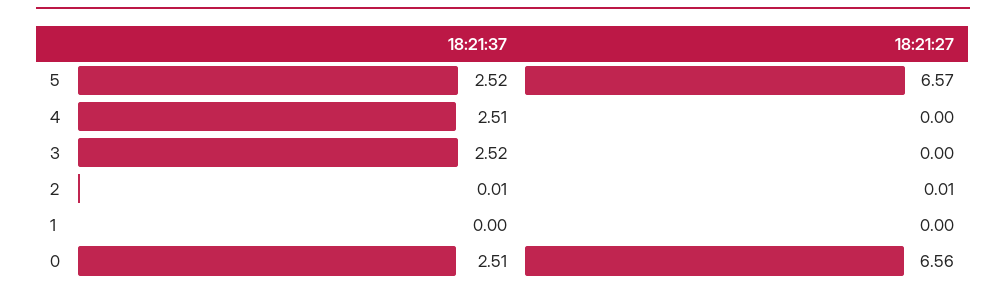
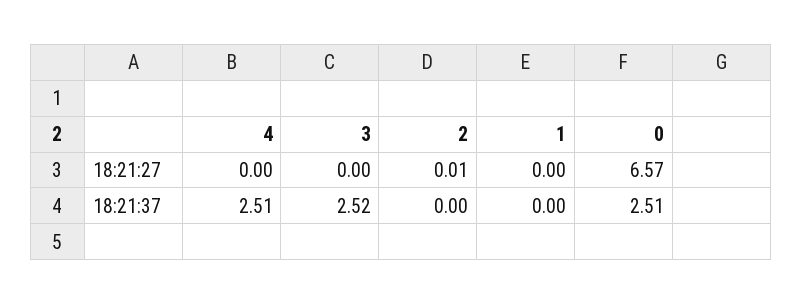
18:21:37, 5: 2.52 -> none
18:21:27, 5: 6.57 -> none
18:21:37, 2: 0.01 -> 0
18:21:27, 0: 6.56 -> 6.57

